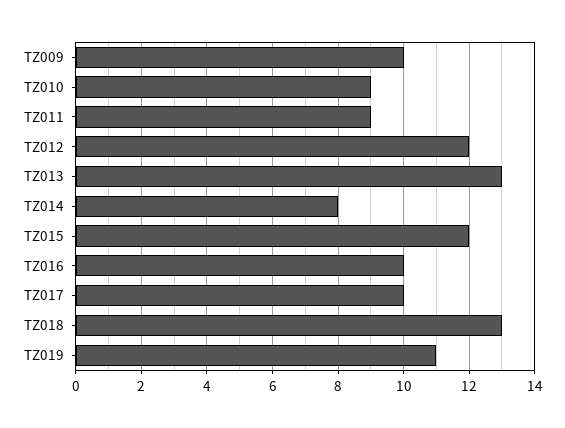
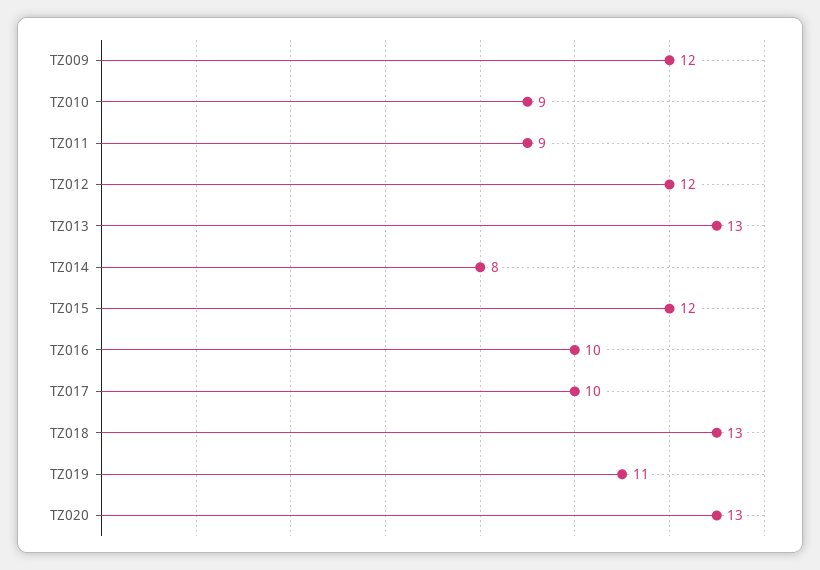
TZ009: 10 -> 12
TZ020: none -> 13

